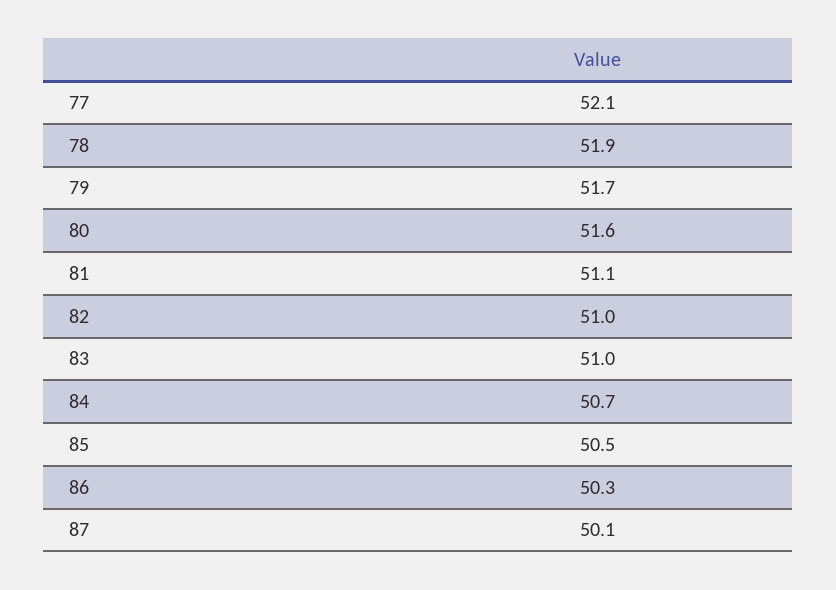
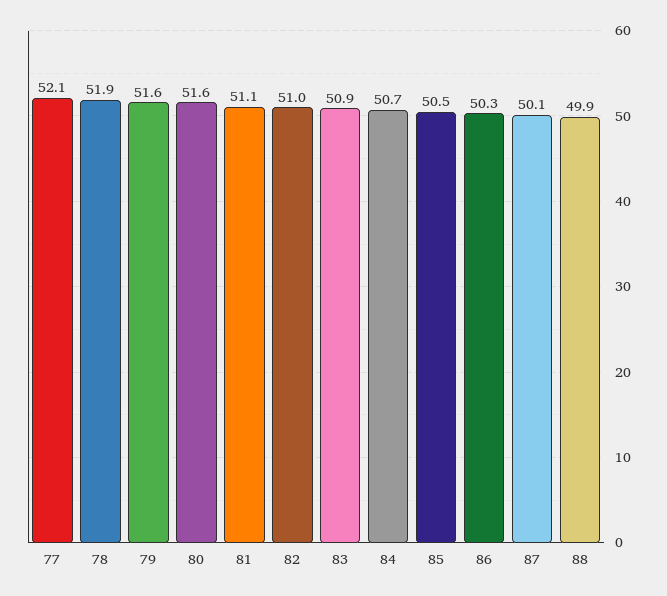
79: 51.7 -> 51.6
83: 51 -> 50.9
88: none -> 49.9

